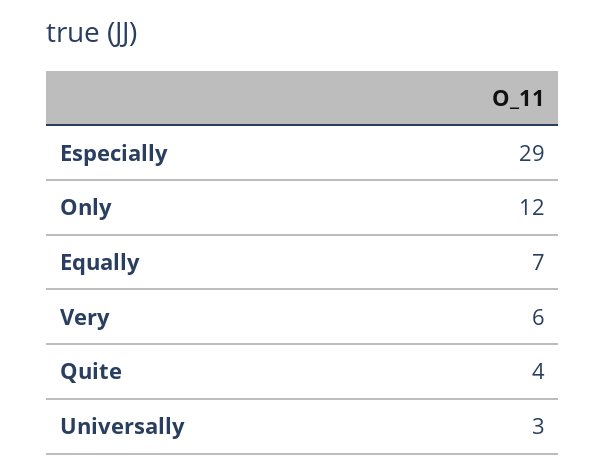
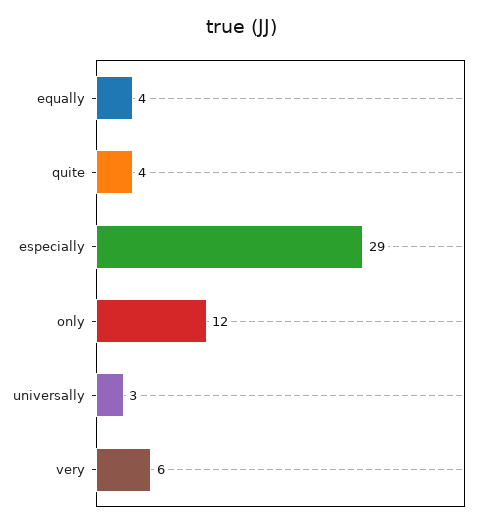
Equally: 7 -> 4

